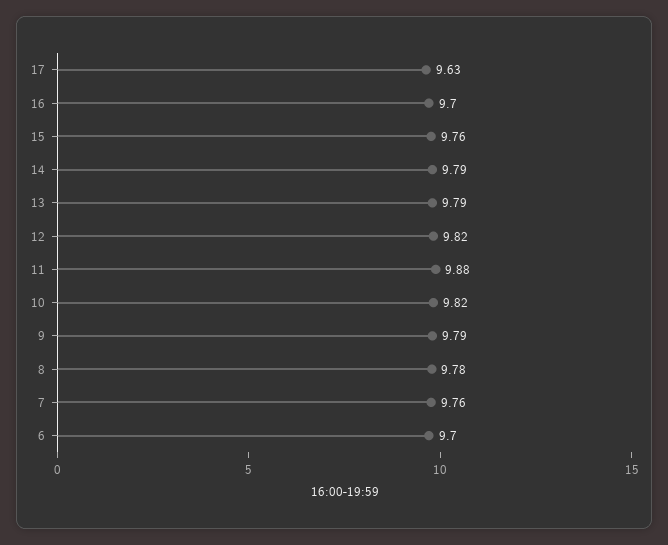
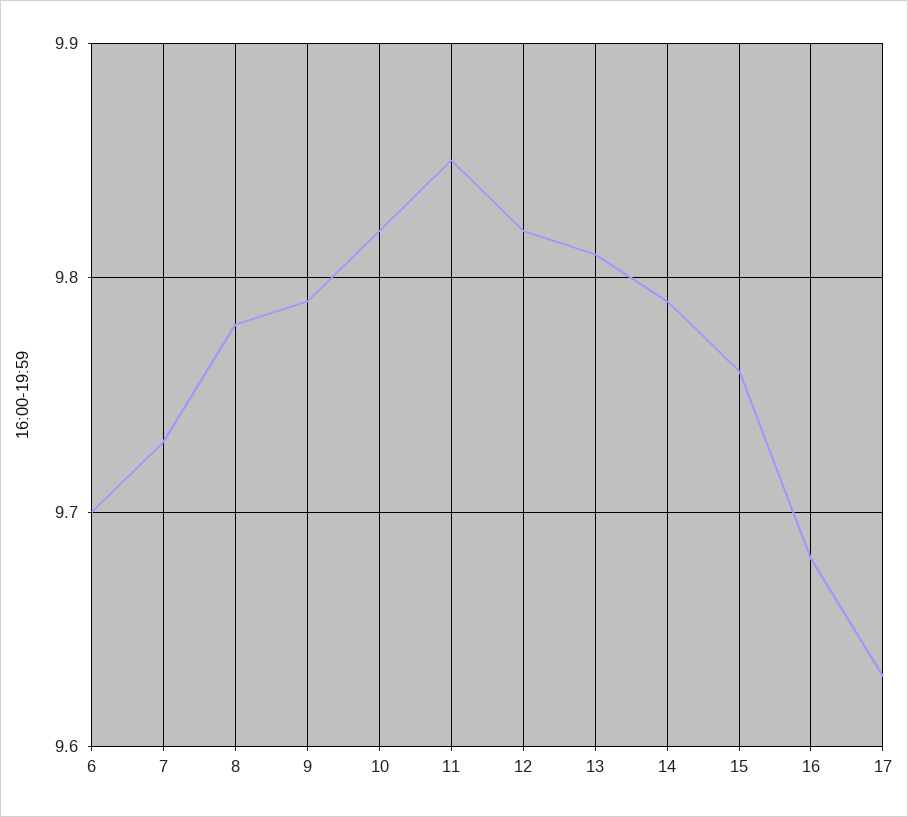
16: 9.7 -> 9.68
13: 9.79 -> 9.81
11: 9.88 -> 9.85
7: 9.76 -> 9.73

